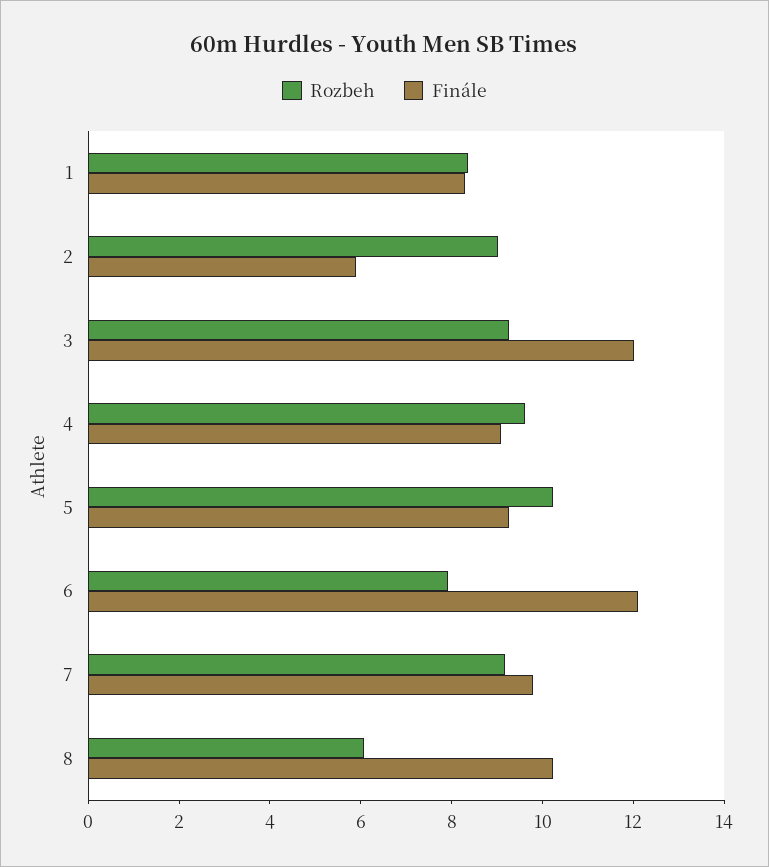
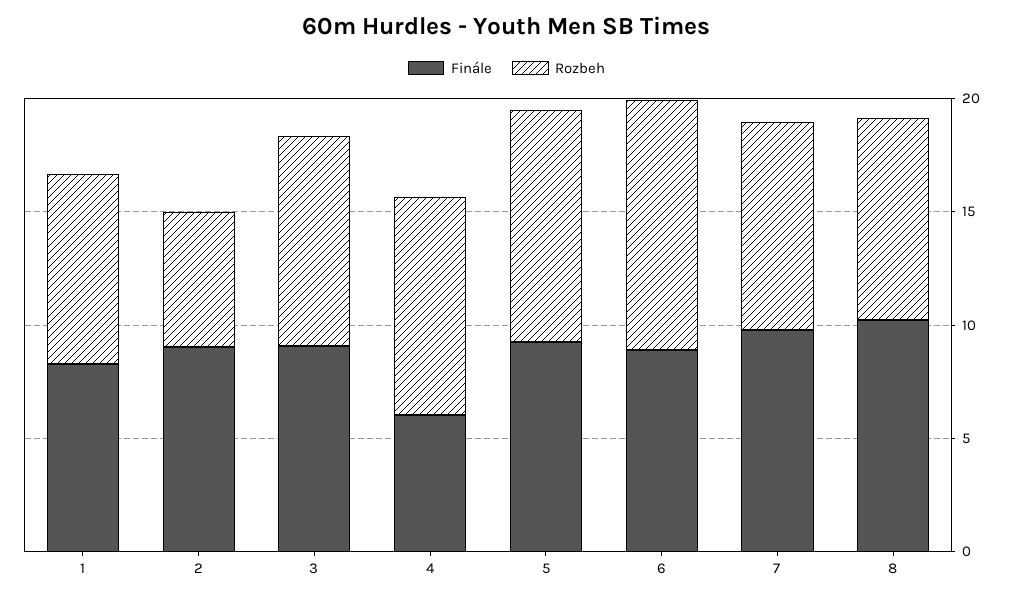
Rozbeh, 2: 9 -> 6
Finále, 2: 6 -> 9
Finále, 3: 12 -> 9
Finále, 4: 9 -> 6
Rozbeh, 6: 8 -> 11
Finále, 6: 12 -> 9
Rozbeh, 8: 6 -> 9

